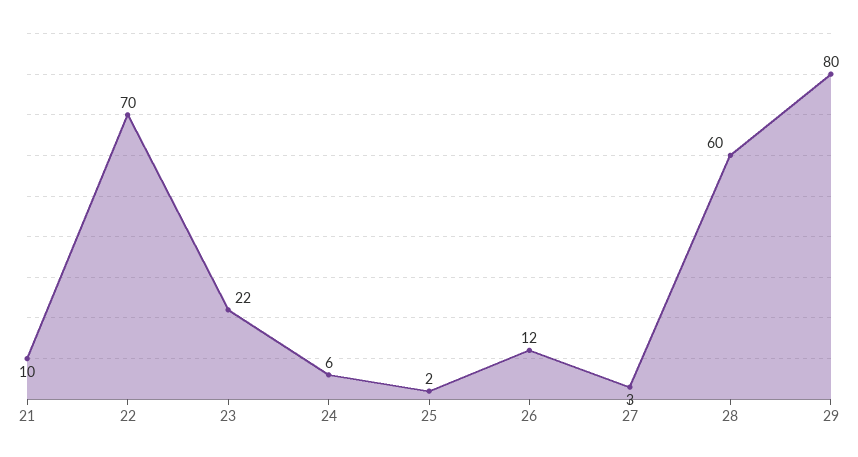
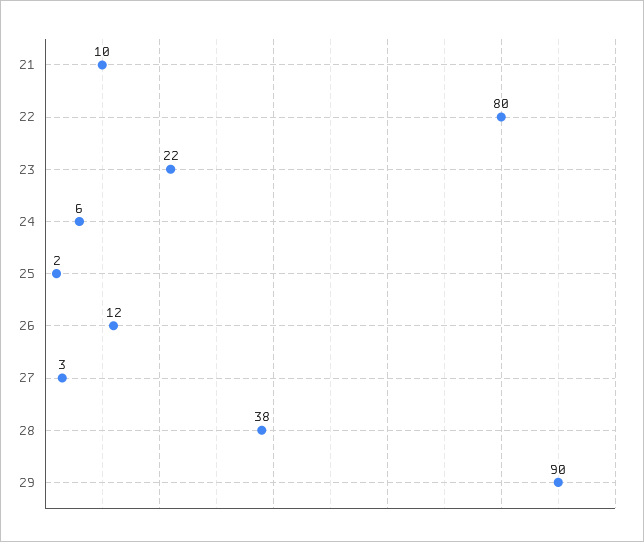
22: 70 -> 80
28: 60 -> 38
29: 80 -> 90

